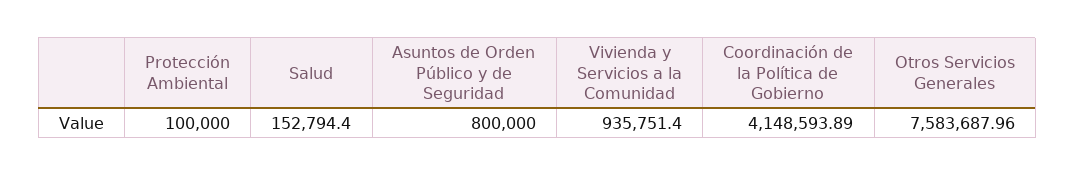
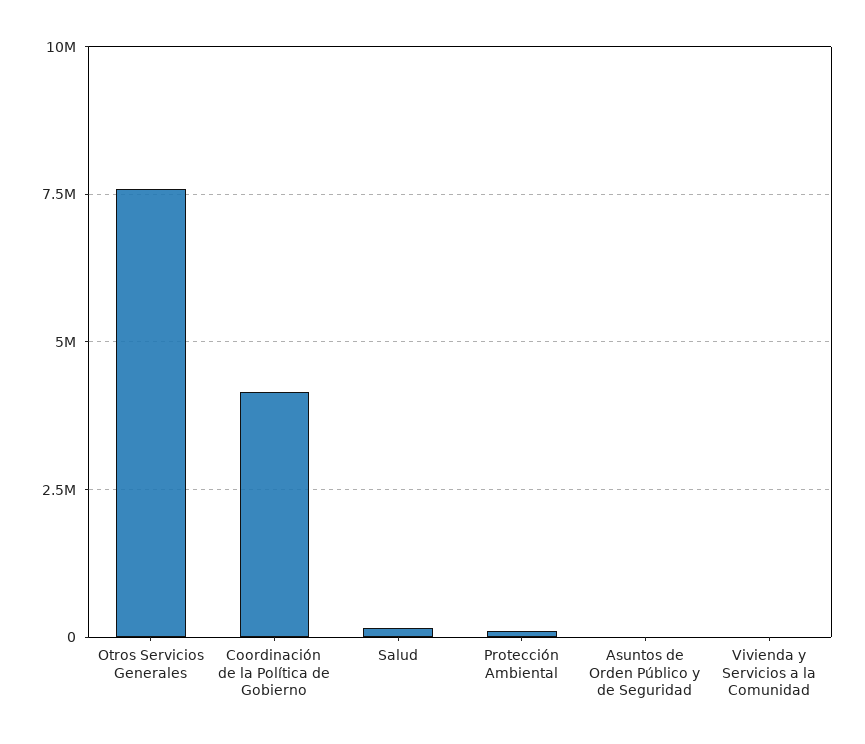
Asuntos de Orden Público y de Seguridad: 800000 -> 0
Vivienda y Servicios a la Comunidad: 935751.4 -> 0

